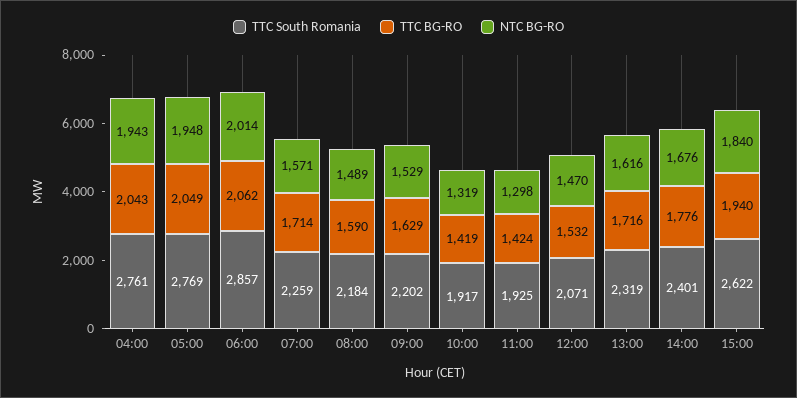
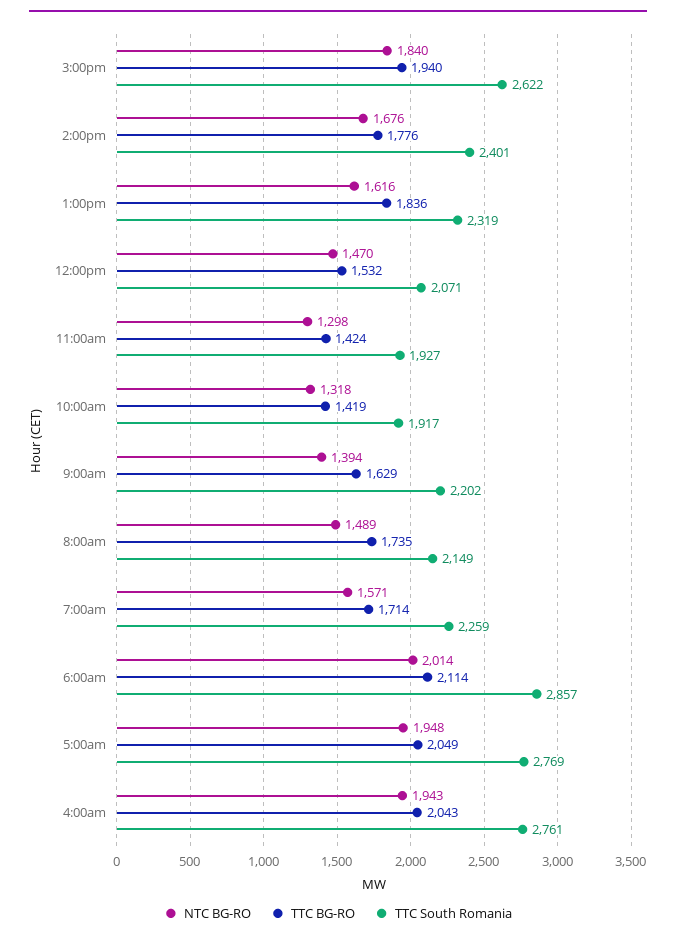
TTC BG-RO, 06:00: 2062 -> 2114
TTC South Romania, 08:00: 2184 -> 2149
TTC BG-RO, 08:00: 1590 -> 1735
NTC BG-RO, 09:00: 1529 -> 1394
NTC BG-RO, 10:00: 1319 -> 1318
TTC South Romania, 11:00: 1925 -> 1927
TTC BG-RO, 13:00: 1716 -> 1836

